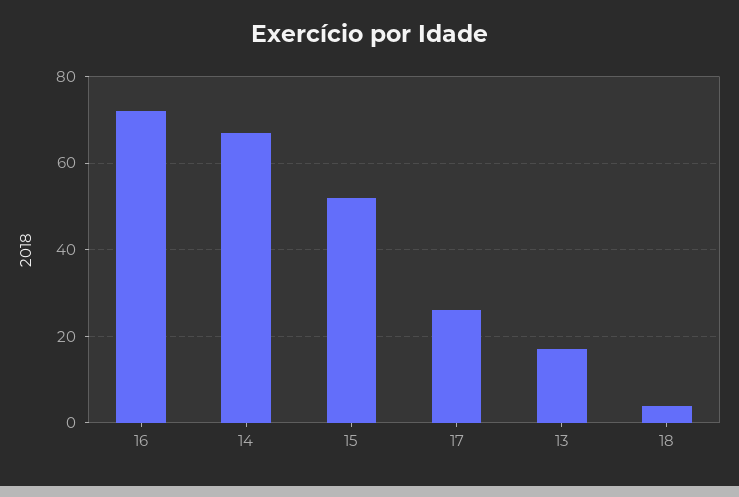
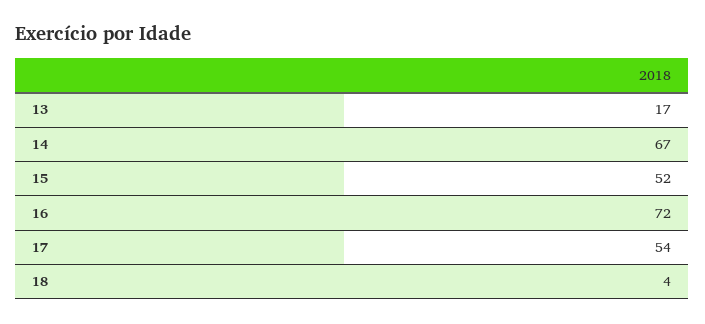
17: 25 -> 54

